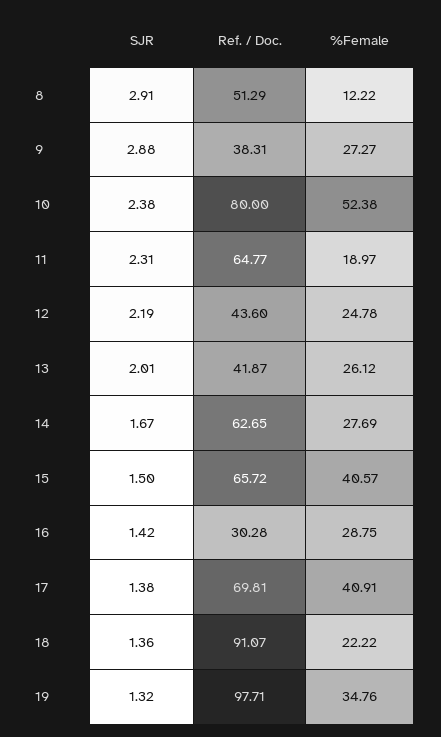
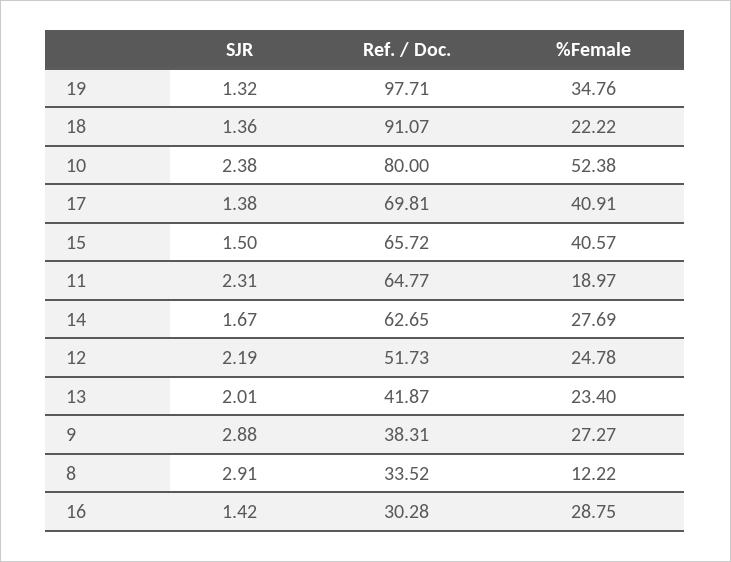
Ref. / Doc., 8: 51.29 -> 33.52
Ref. / Doc., 12: 43.6 -> 51.73
%Female, 13: 26.12 -> 23.4

